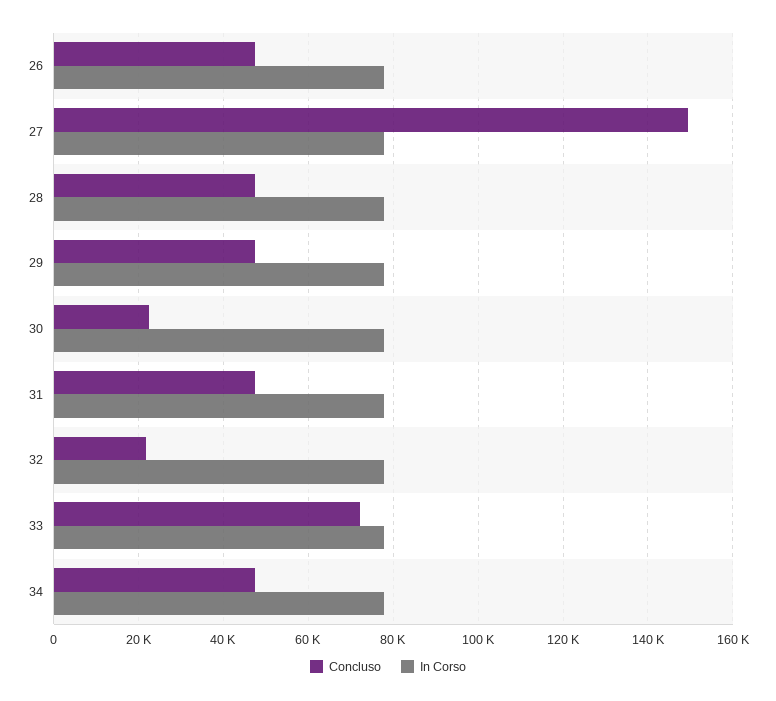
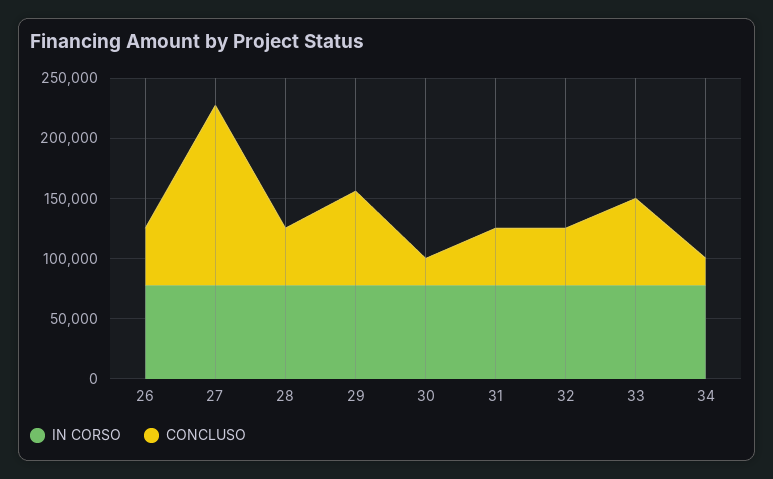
Concluso, 29: 48000 -> 80000
Concluso, 32: 22000 -> 50000
Concluso, 34: 48000 -> 20000

